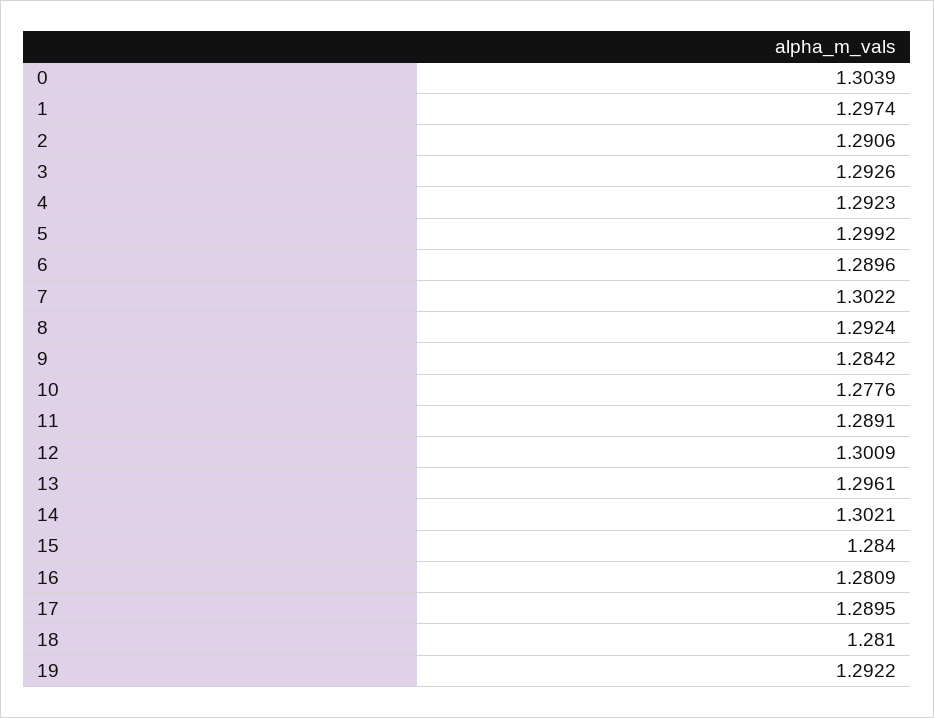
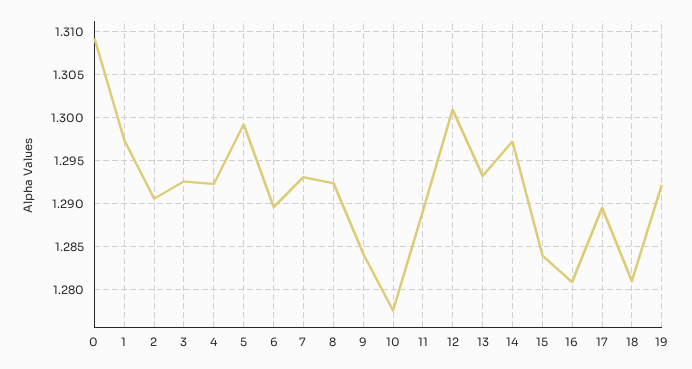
0: 1.3039 -> 1.309
7: 1.3022 -> 1.293
13: 1.2961 -> 1.293
14: 1.3021 -> 1.297

